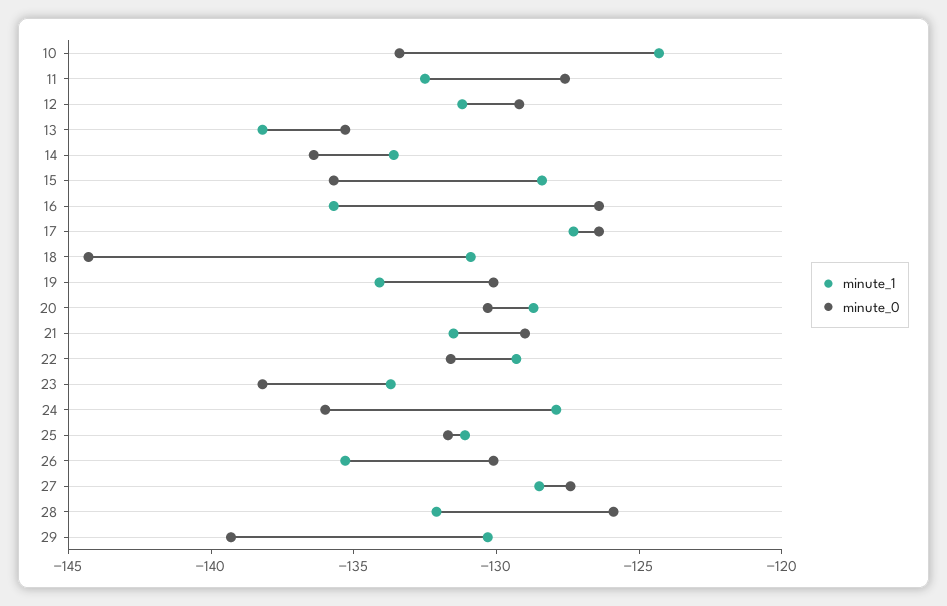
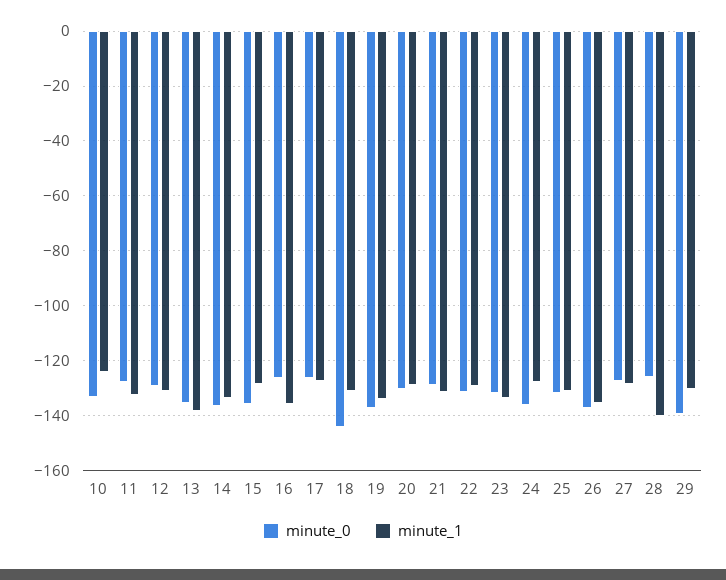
minute_0, 19: -130 -> -137.5
minute_0, 23: -138 -> -132.5
minute_0, 26: -130 -> -137.5
minute_1, 28: -132 -> -140

